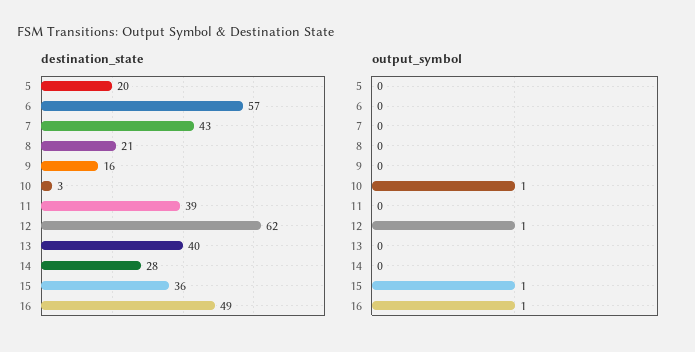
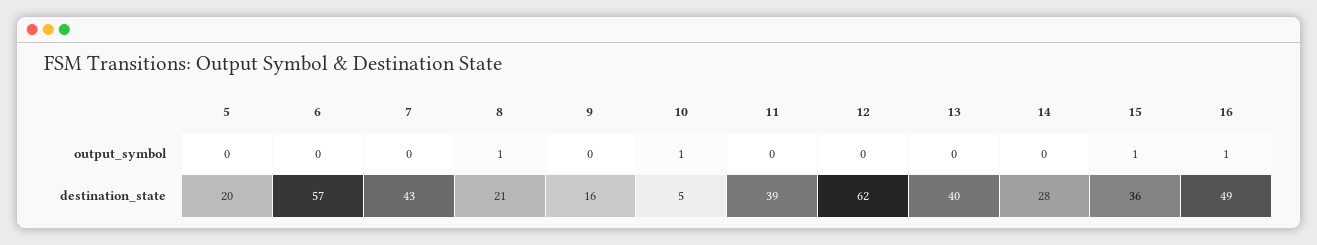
destination_state, 10: 3 -> 5
output_symbol, 8: 0 -> 1
output_symbol, 12: 1 -> 0

